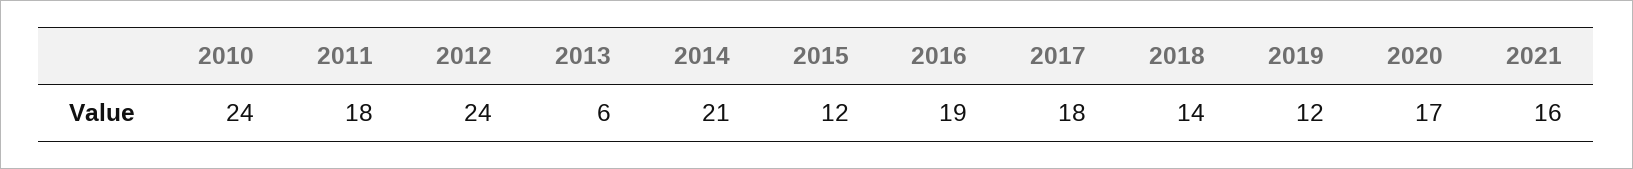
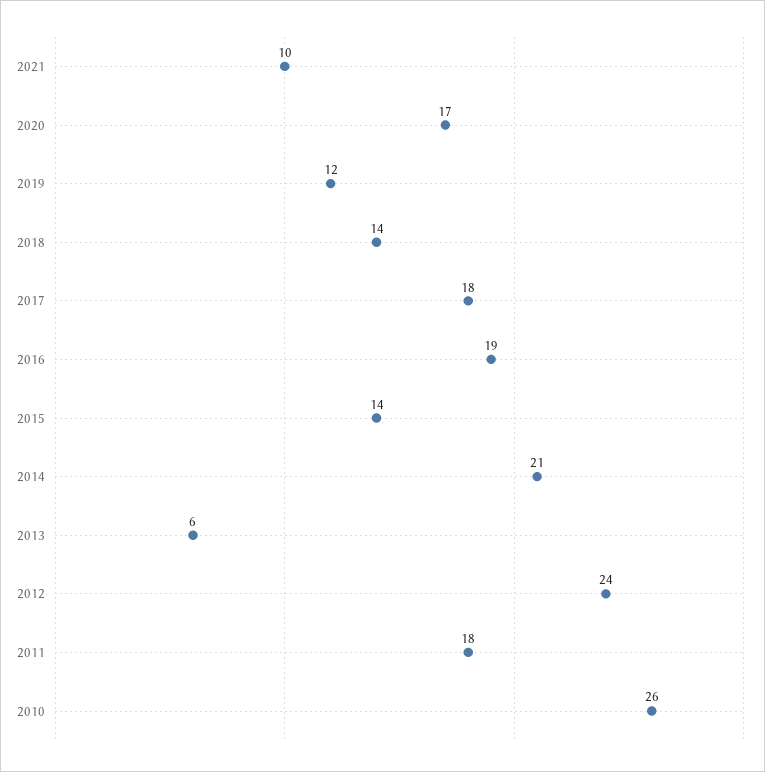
2010: 24 -> 26
2015: 12 -> 14
2021: 16 -> 10

